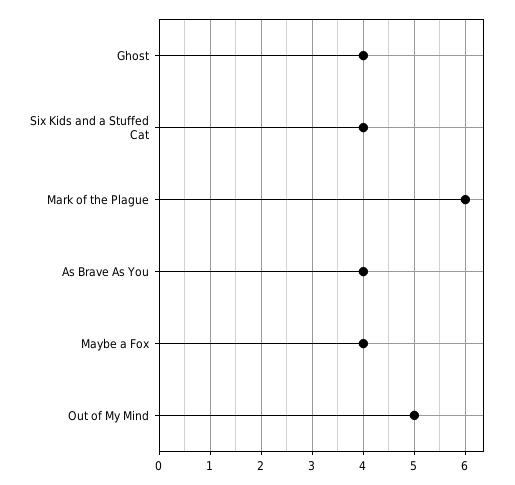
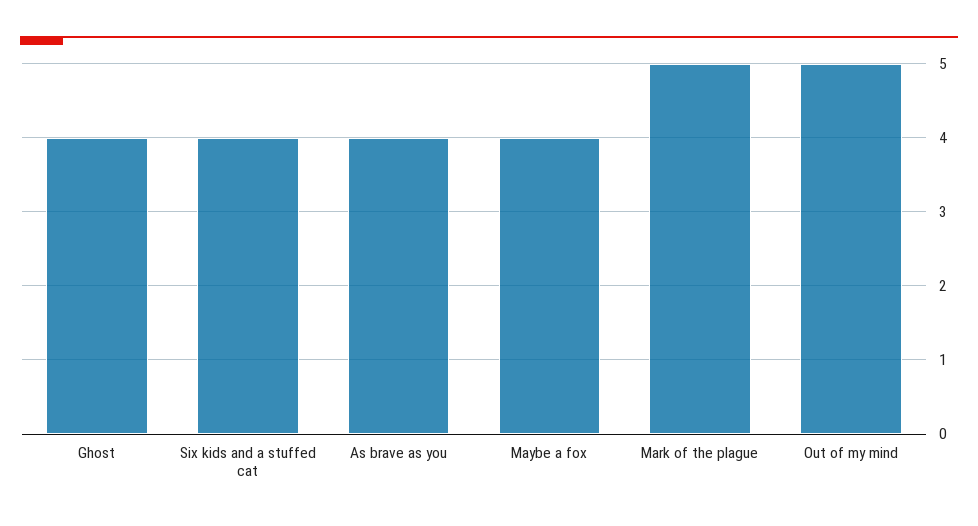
Mark of the Plague: 6 -> 5

